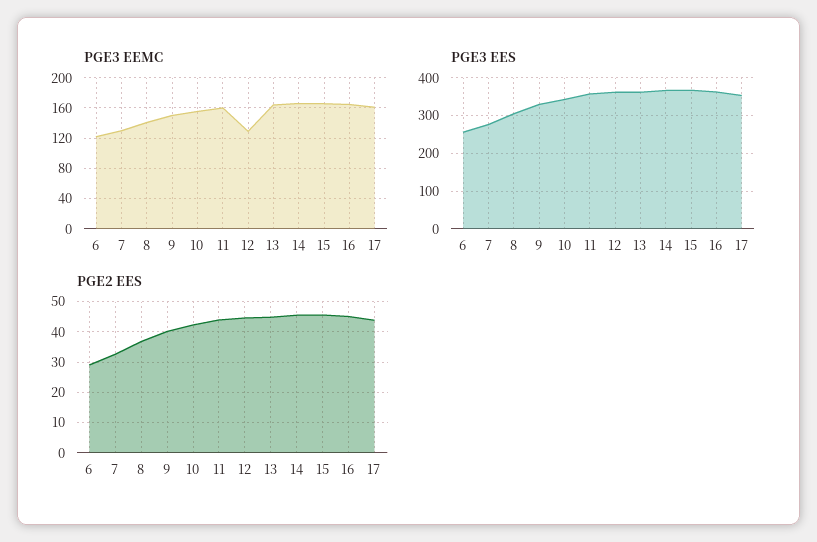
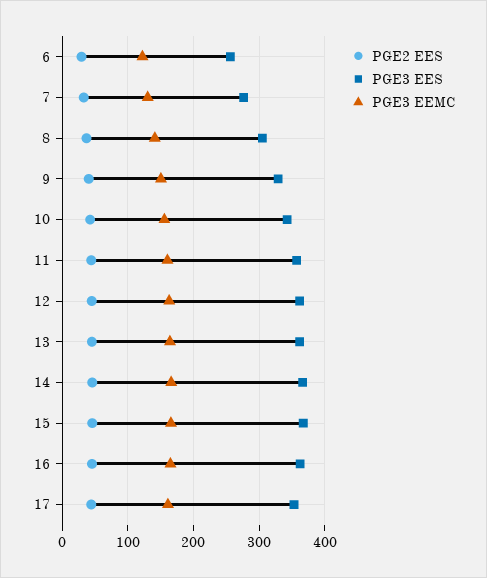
PGE3 EEMC, 12: 130 -> 160

